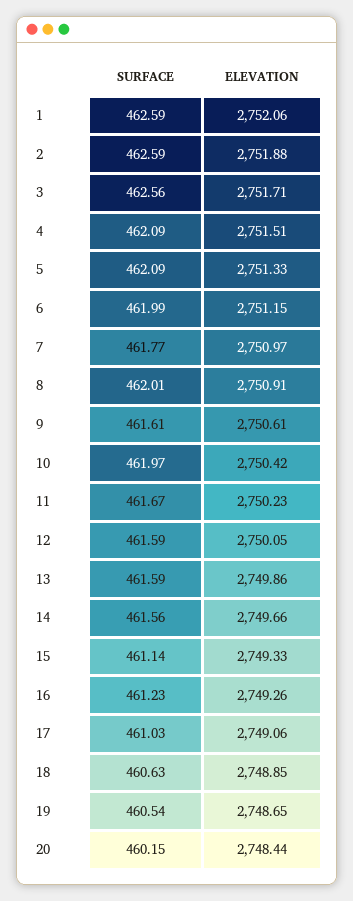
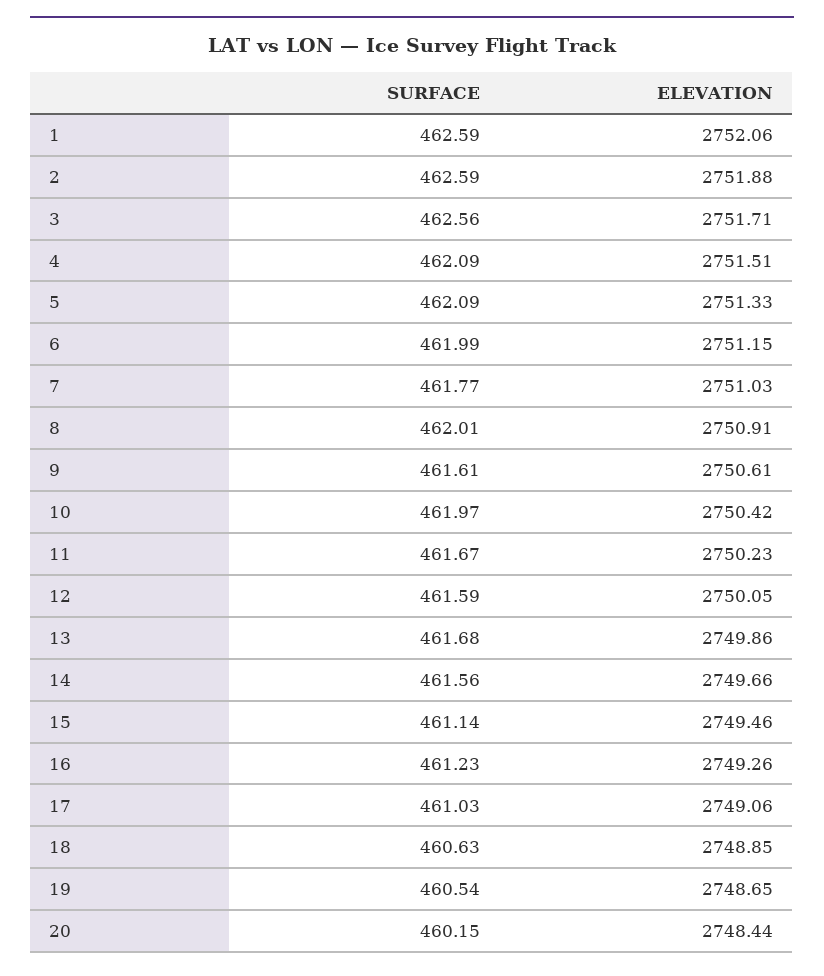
ELEVATION, 7: 2750.97 -> 2751.03
SURFACE, 13: 461.59 -> 461.68
ELEVATION, 15: 2749.33 -> 2749.46

